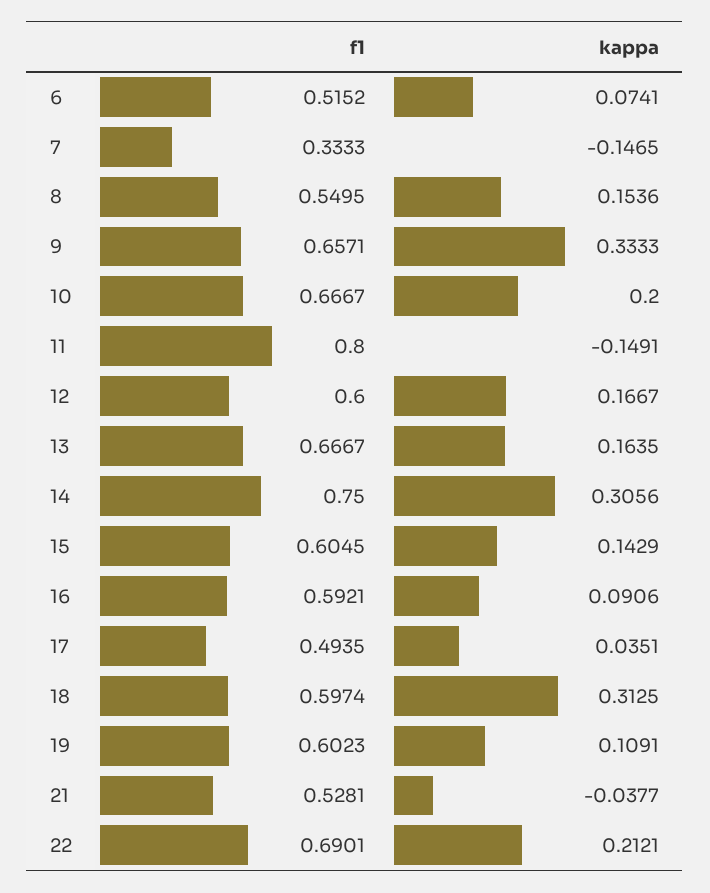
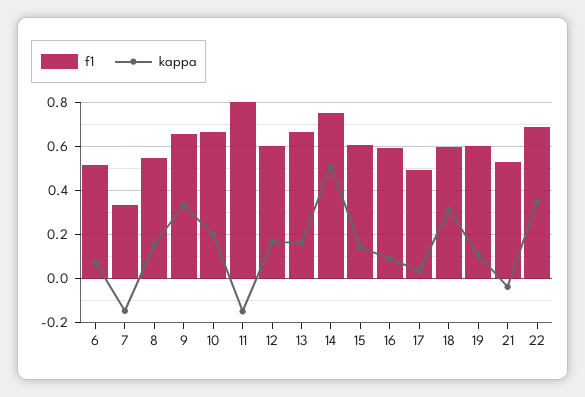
kappa, 14: 0.3056 -> 0.5
kappa, 22: 0.2121 -> 0.35

